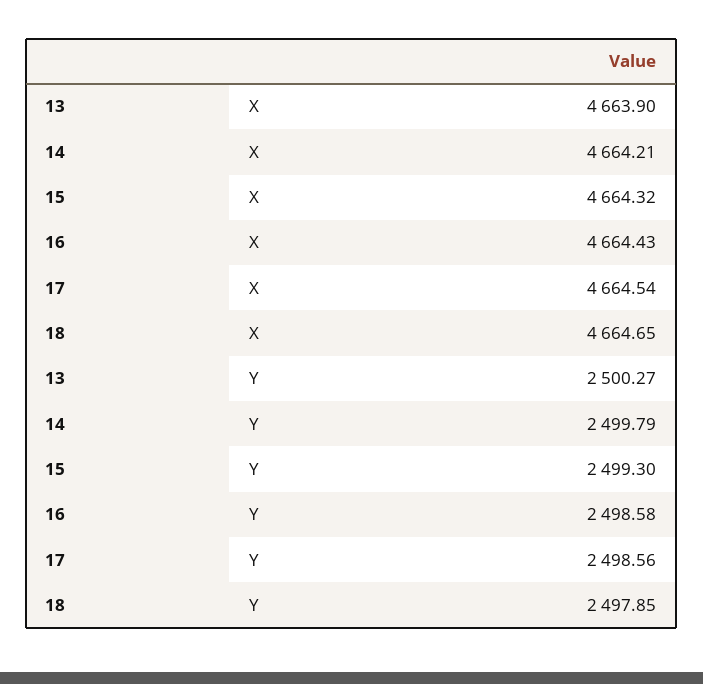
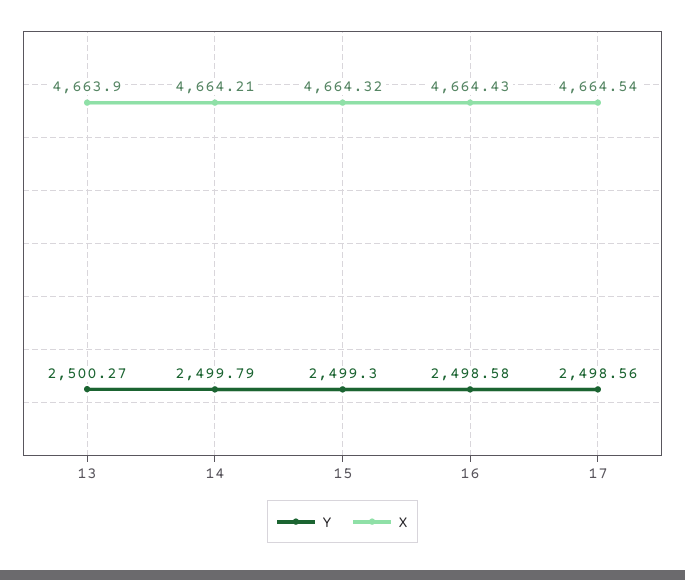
X, 18: 4664.65 -> none
Y, 18: 2497.85 -> none

